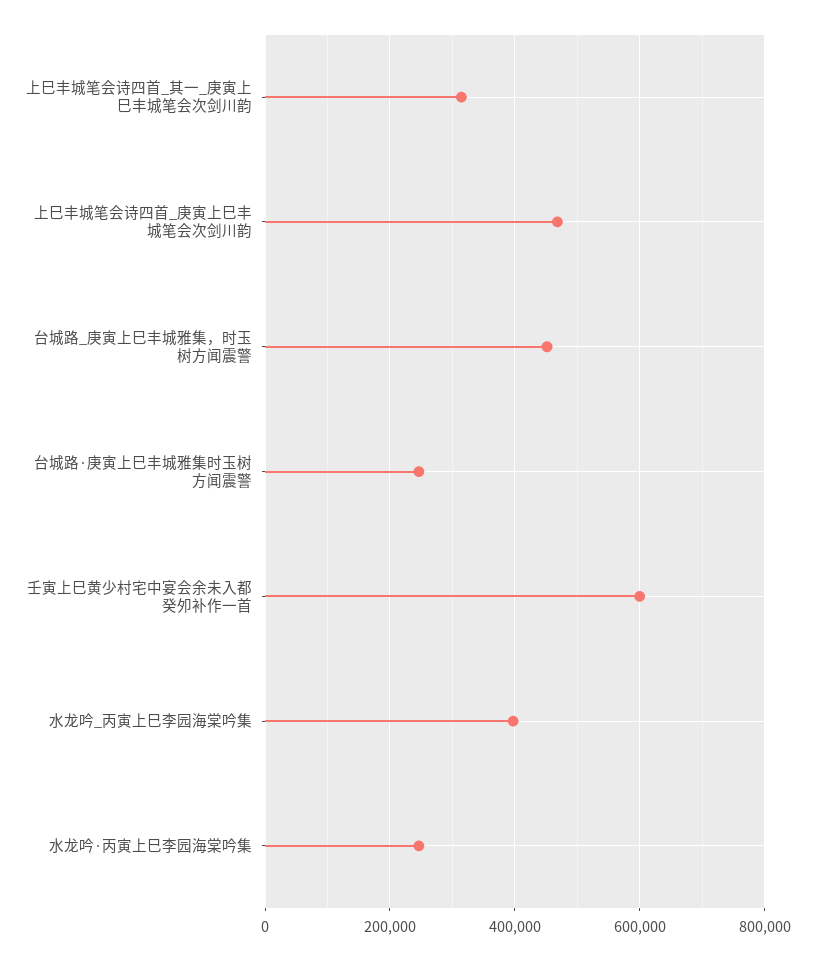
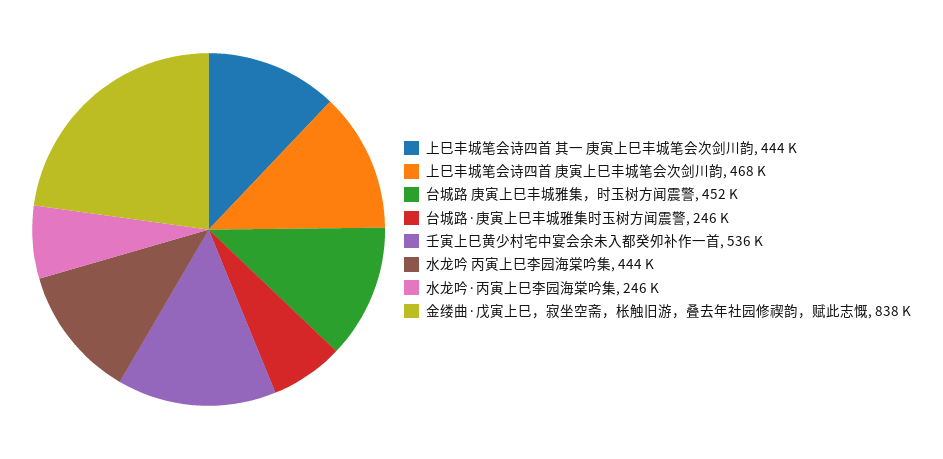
上巳丰城笔会诗四首_其一_庚寅上巳丰城笔会次剑川韵: 320000 -> 444000
壬寅上巳黄少村宅中宴会余未入都癸夘补作一首: 600000 -> 536000
水龙吟_丙寅上巳李园海棠吟集: 400000 -> 444000
金缕曲·戊寅上巳，寂坐空斋，枨触旧游，叠去年社园修禊韵，赋此志慨: none -> 838000

